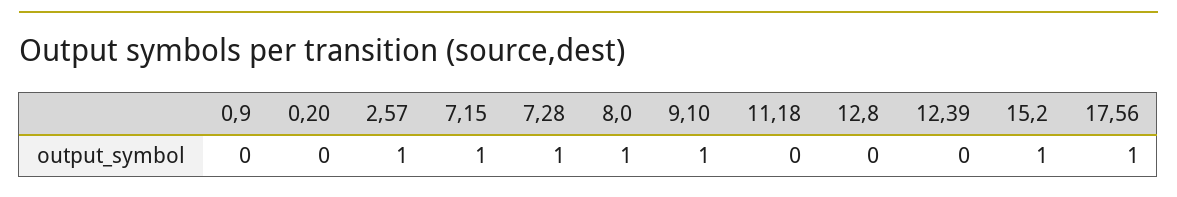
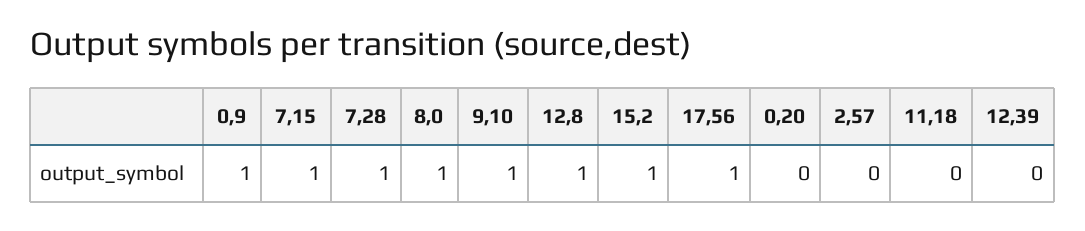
0,9: 0 -> 1
2,57: 1 -> 0
12,8: 0 -> 1

